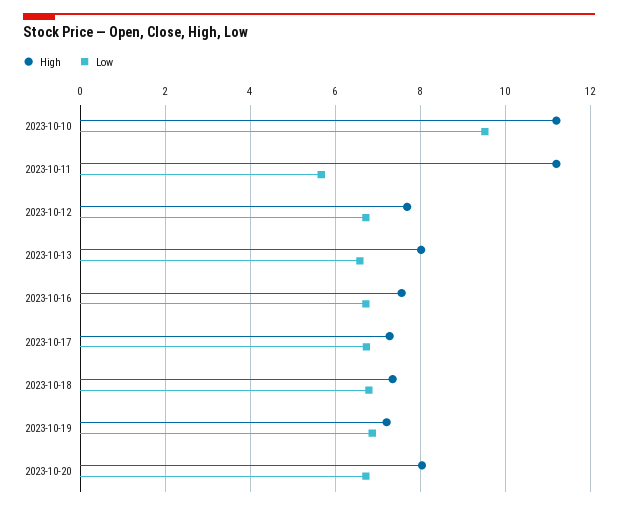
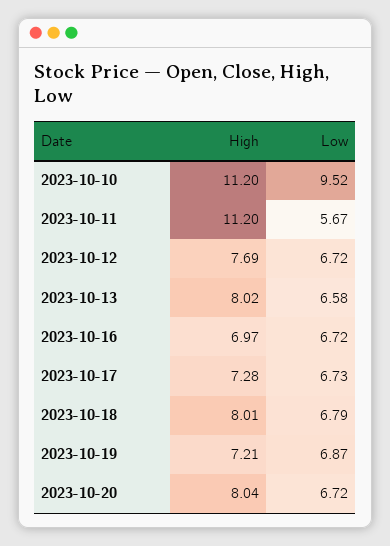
High, 2023-10-16: 7.6 -> 6.97
High, 2023-10-18: 7.4 -> 8.01

